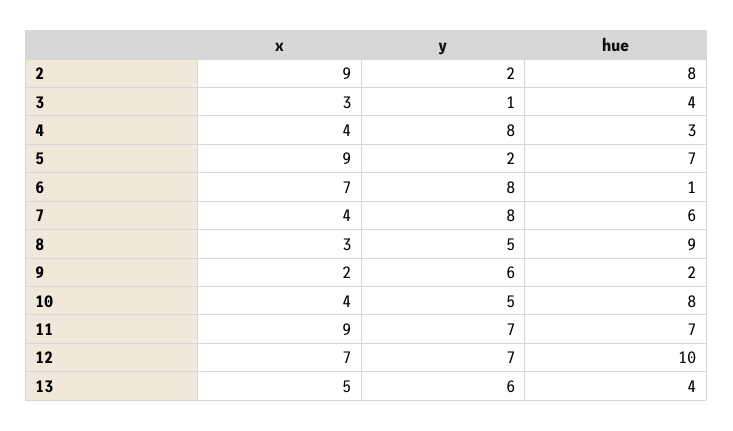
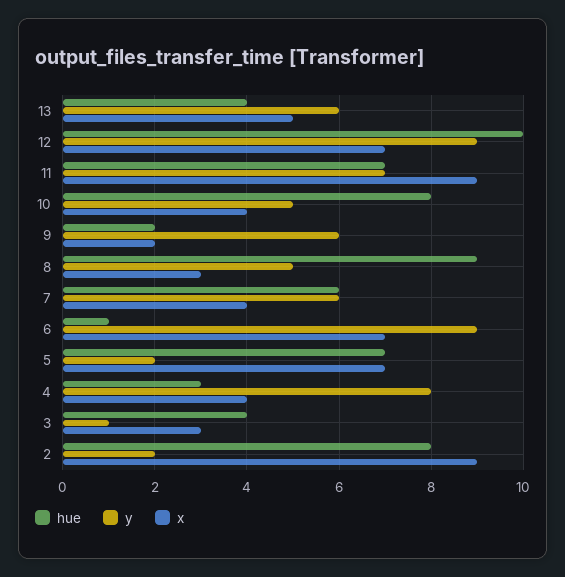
x, 5: 9 -> 7
y, 6: 8 -> 9
y, 7: 8 -> 6
y, 12: 7 -> 9

